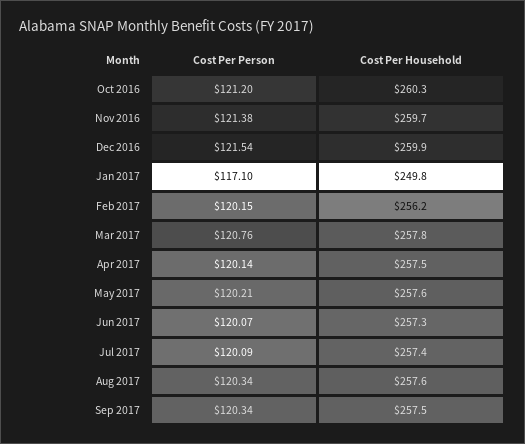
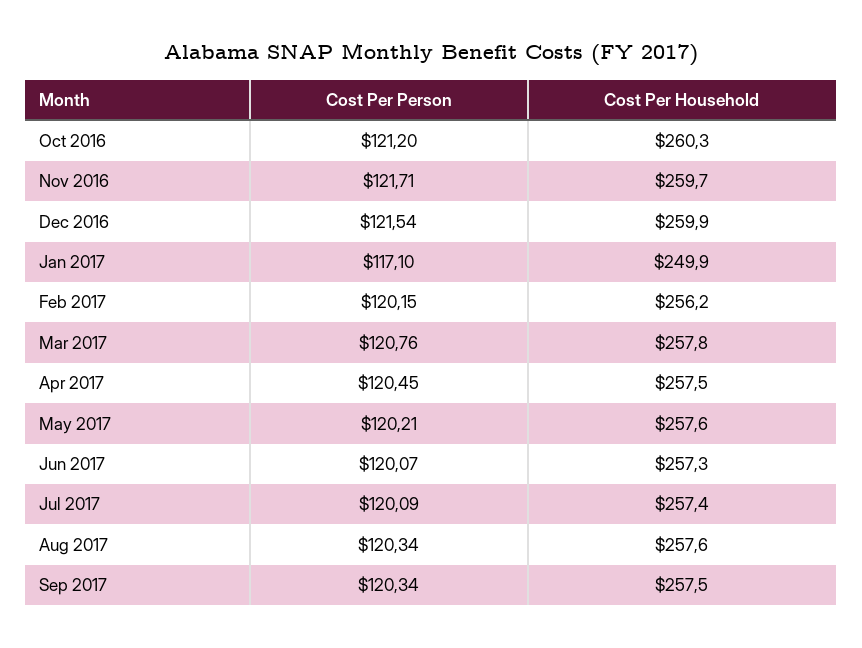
Cost Per Person, Nov 2016: 121.38 -> 121.71
Cost Per Household, Jan 2017: 249.8 -> 249.9
Cost Per Person, Apr 2017: 120.14 -> 120.45

